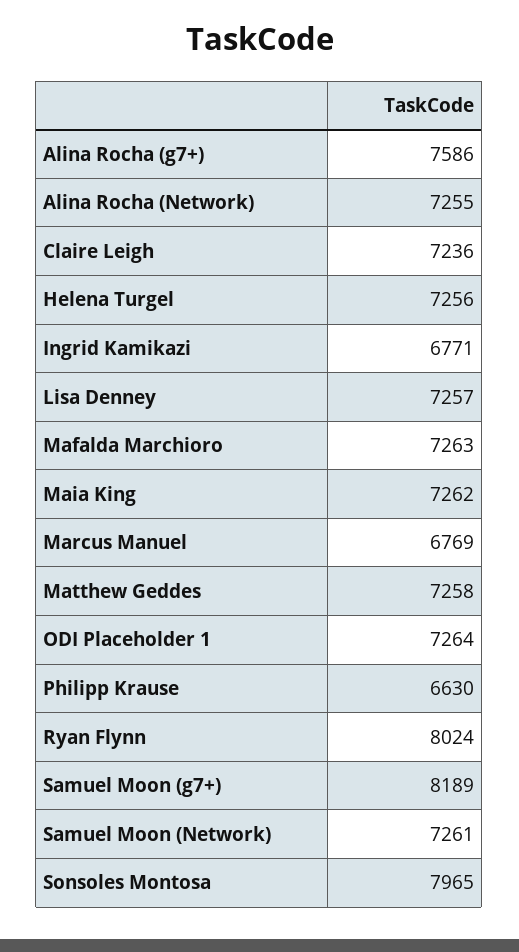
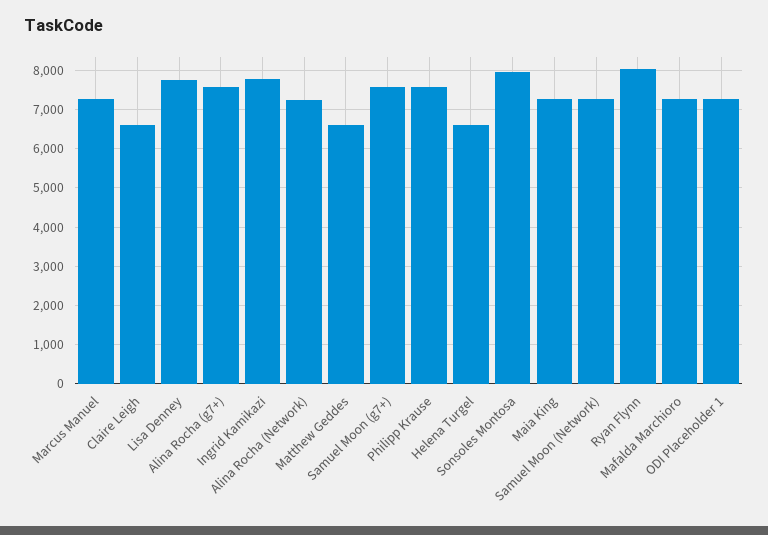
Claire Leigh: 7236 -> 6600
Helena Turgel: 7256 -> 6600
Ingrid Kamikazi: 6771 -> 7800
Lisa Denney: 7257 -> 7800
Marcus Manuel: 6769 -> 7200
Matthew Geddes: 7258 -> 6600
Philipp Krause: 6630 -> 7600
Samuel Moon (g7+): 8189 -> 7600

